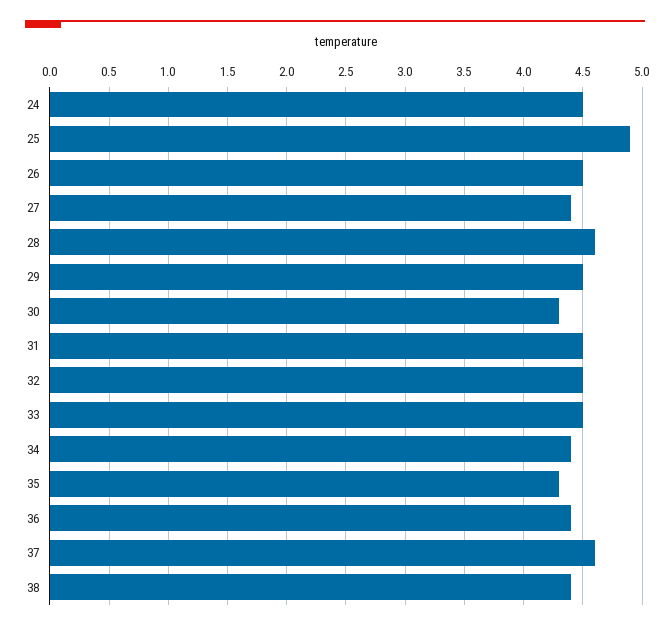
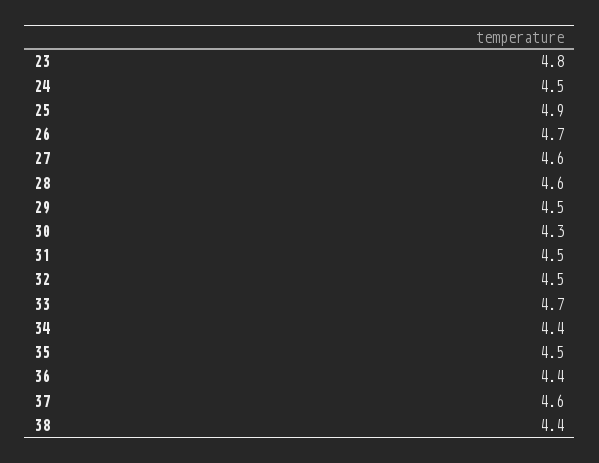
26: 4.5 -> 4.7
27: 4.4 -> 4.6
33: 4.5 -> 4.7
35: 4.3 -> 4.5
23: none -> 4.8

